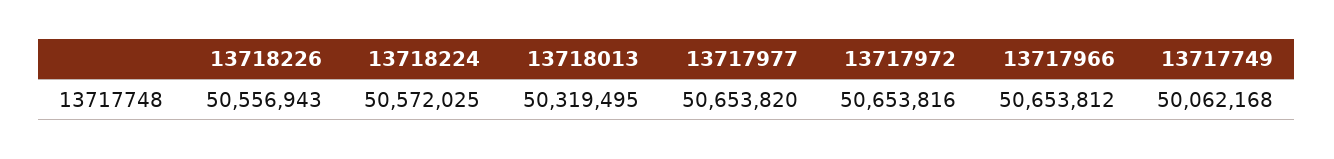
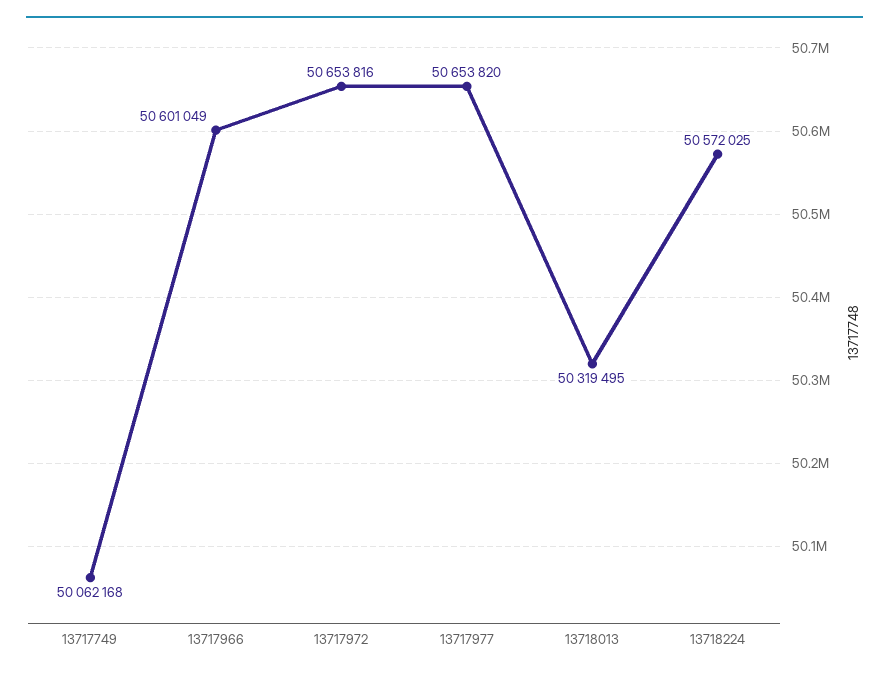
13718226: 50556943 -> none
13717966: 50653812 -> 50601049

